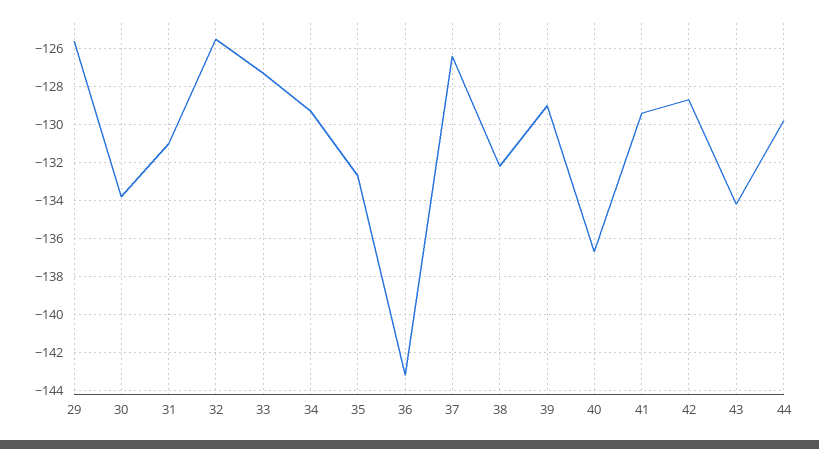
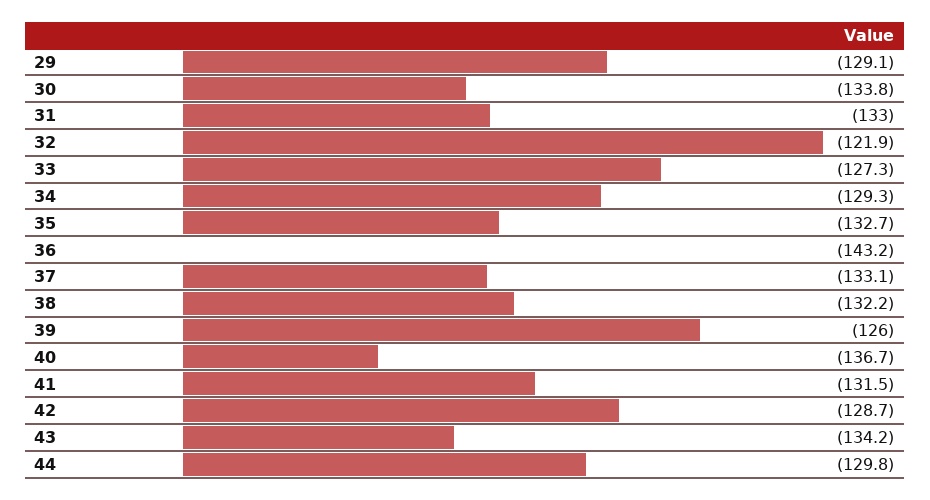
29: -125.5 -> -129.1
31: -131 -> -133
32: -125.5 -> -121.9
37: -126.5 -> -133.1
39: -129 -> -126
41: -129.5 -> -131.5

